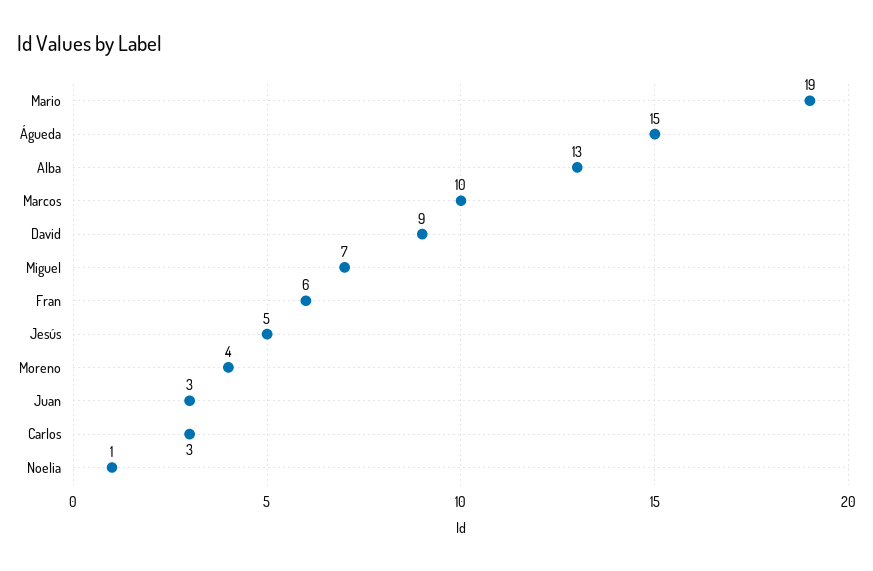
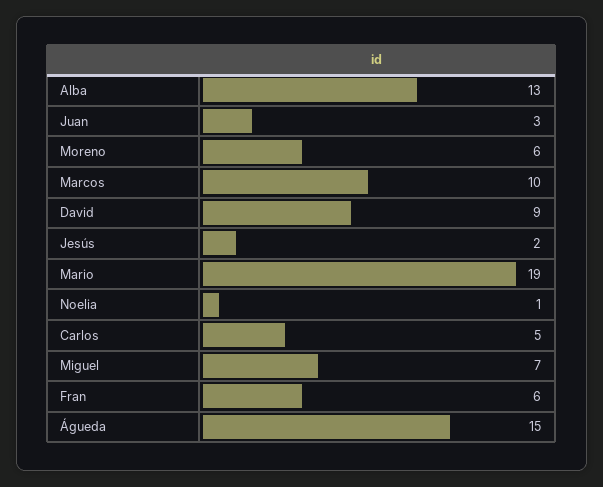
Jesús: 5 -> 2
Moreno: 4 -> 6
Carlos: 3 -> 5

